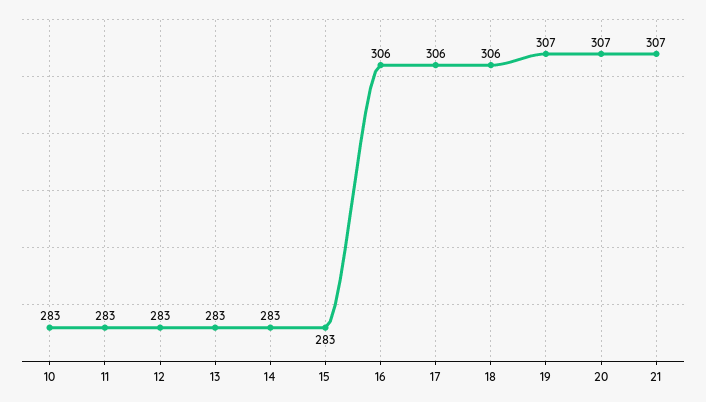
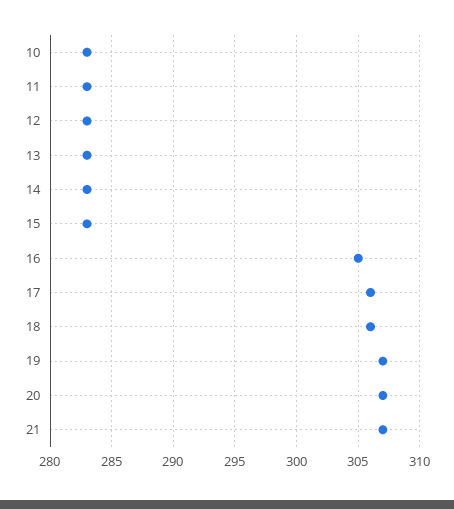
16: 306 -> 305

